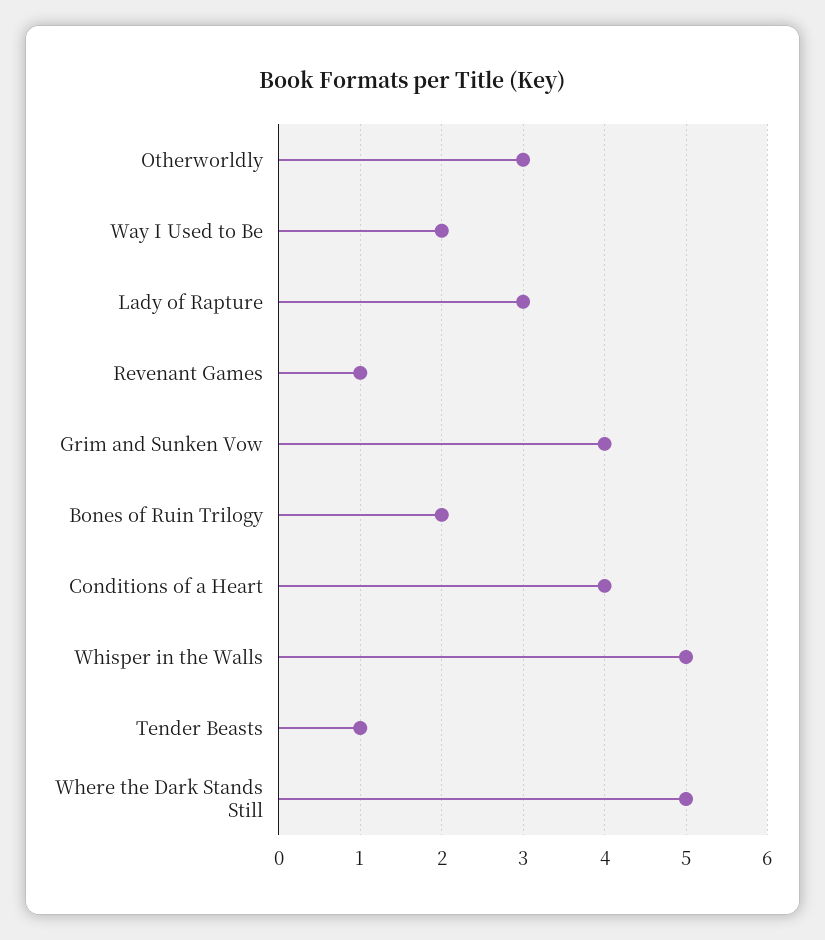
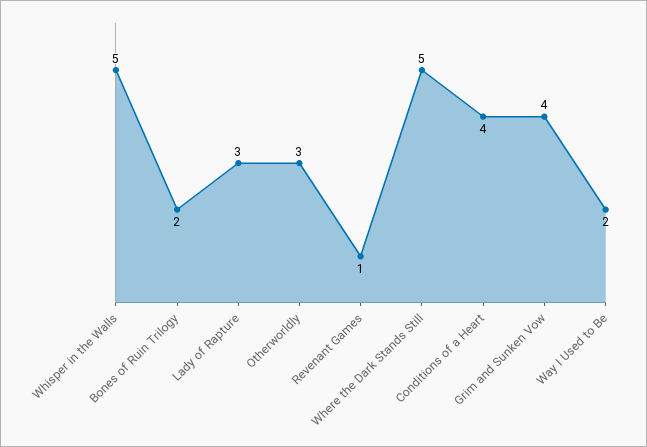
Tender Beasts: 1 -> none

